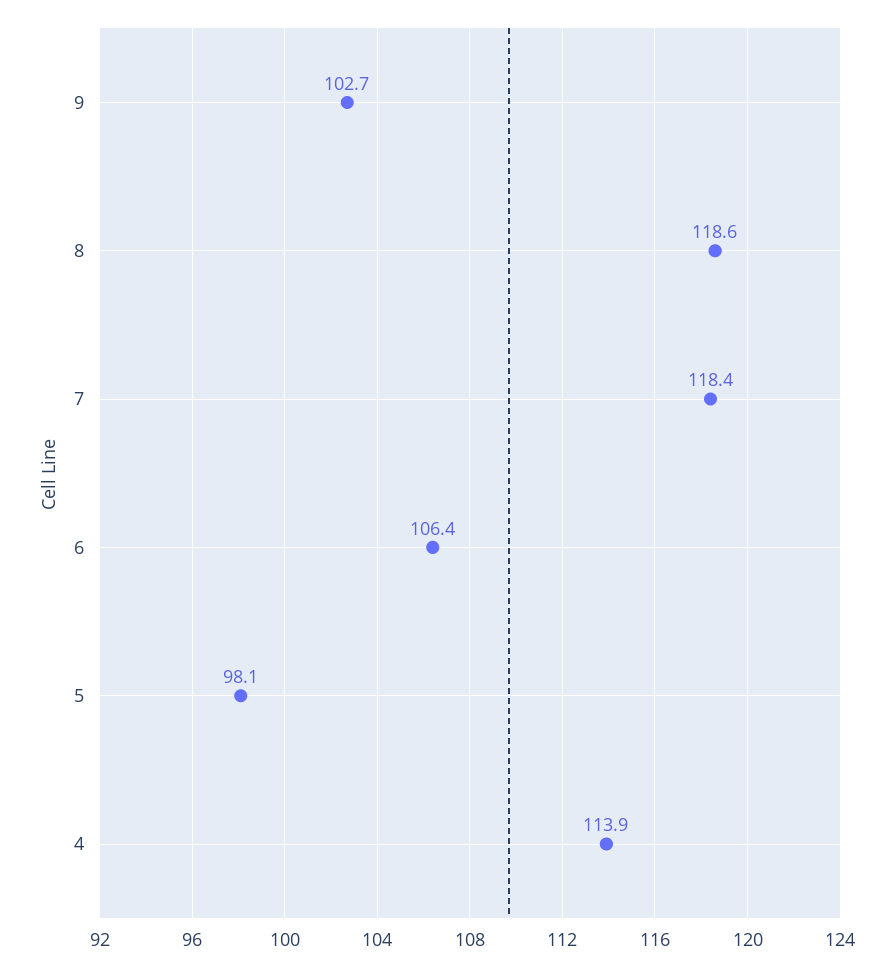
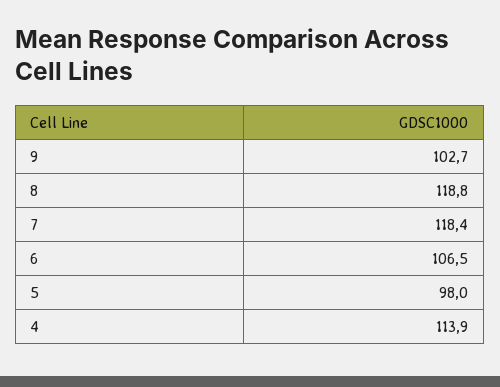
8: 118.6 -> 118.8
6: 106.4 -> 106.5
5: 98.1 -> 98

